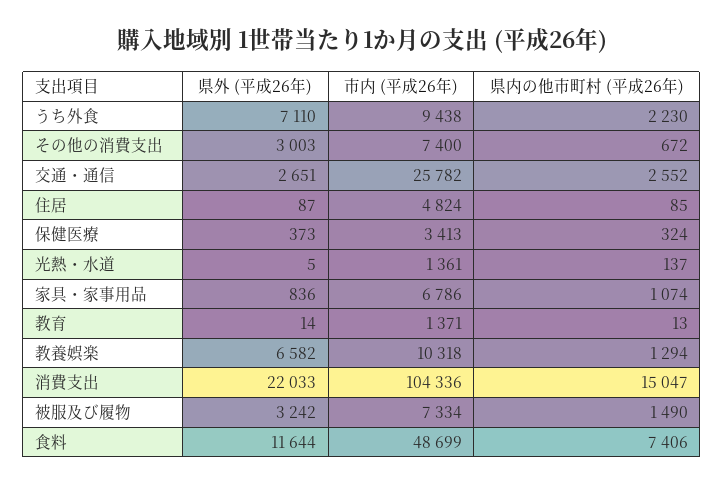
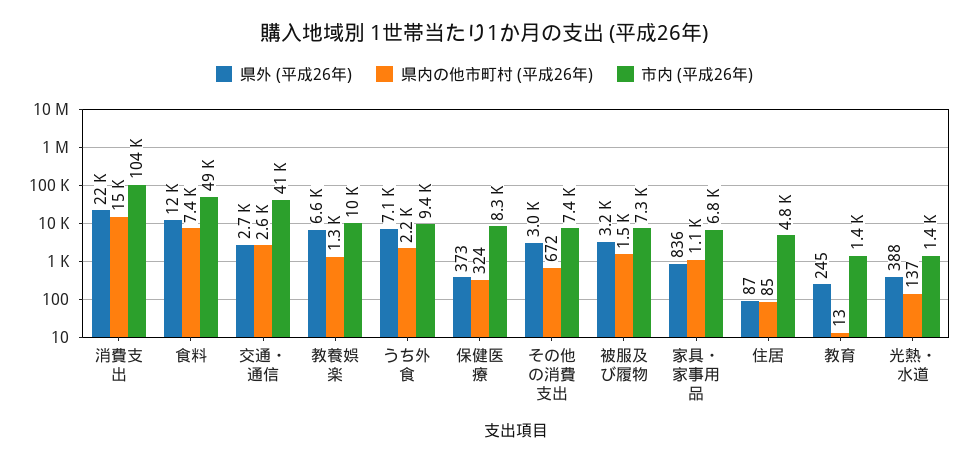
市内 (平成26年), 交通・通信: 25782 -> 41000
市内 (平成26年), 保健医療: 3413 -> 8300
県外 (平成26年), 光熱・水道: 5 -> 388
県外 (平成26年), 教育: 14 -> 245

